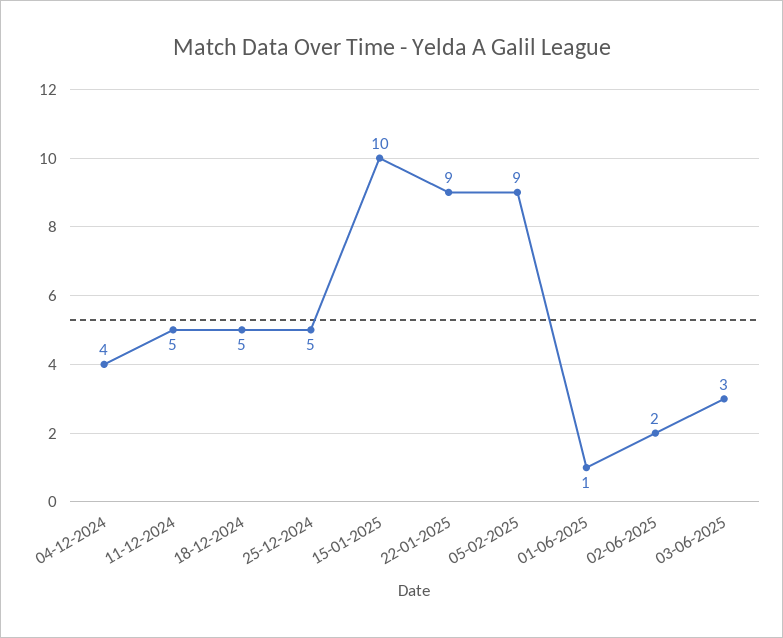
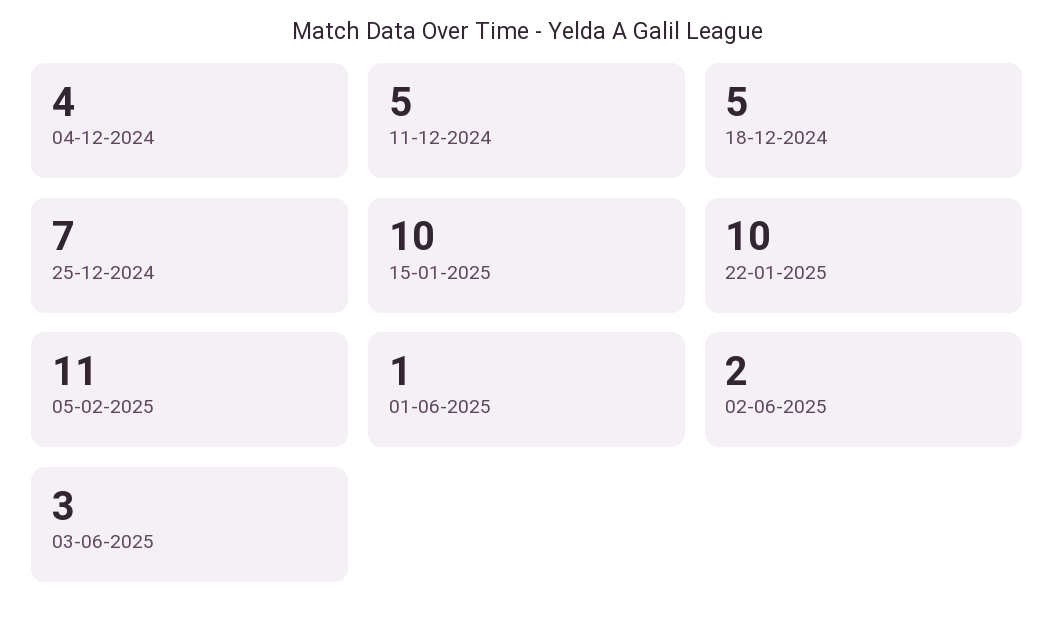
25-12-2024: 5 -> 7
22-01-2025: 9 -> 10
05-02-2025: 9 -> 11

